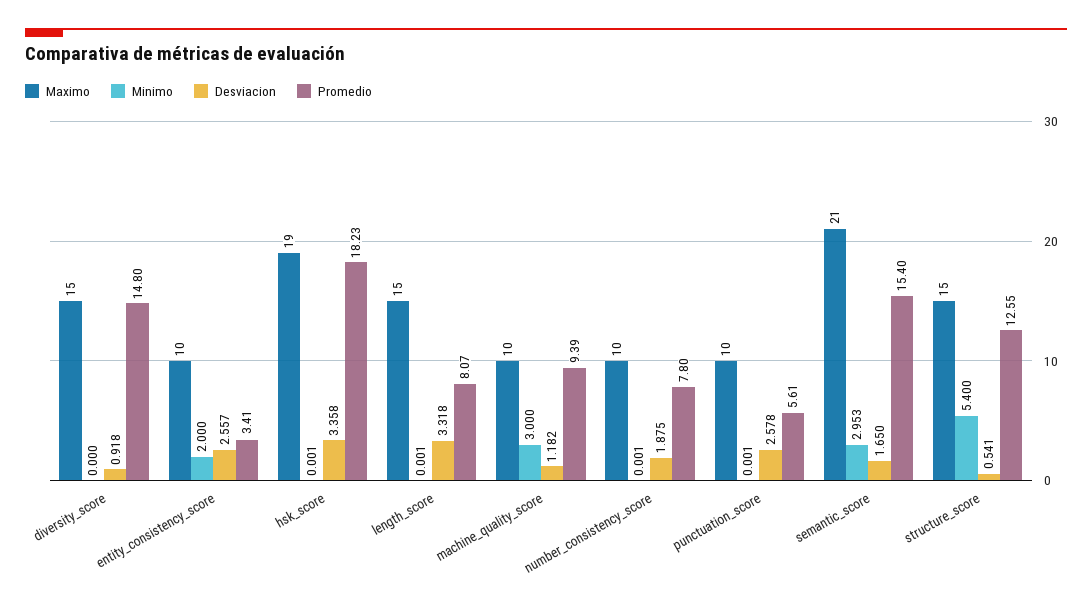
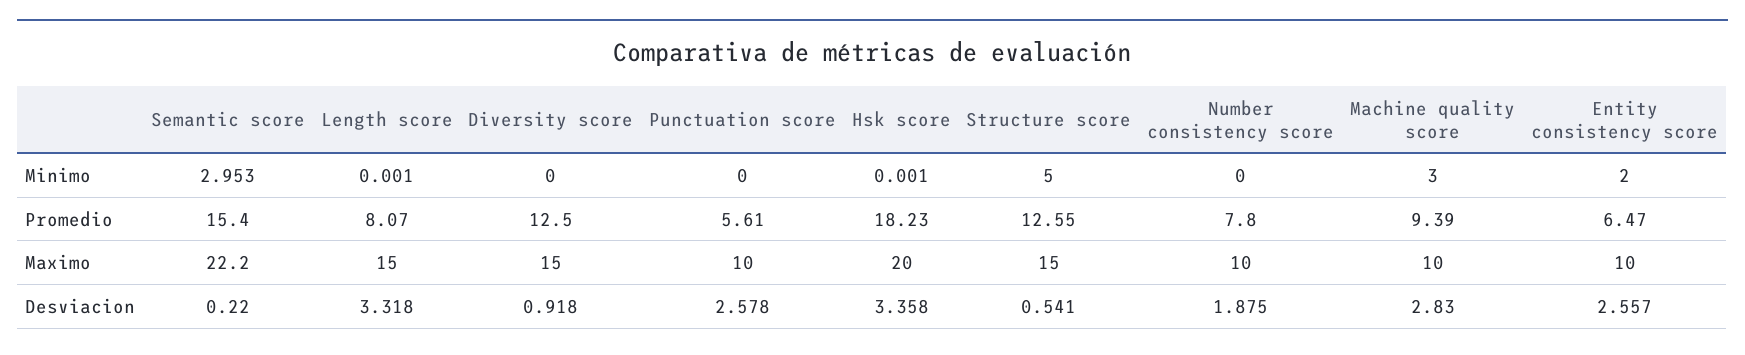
Promedio, diversity_score: 14.8 -> 12.5
Promedio, entity_consistency_score: 3.41 -> 6.47
Maximo, hsk_score: 19 -> 20
Desviacion, machine_quality_score: 1.182 -> 2.83
Minimo, number_consistency_score: 0.001 -> 0
Minimo, punctuation_score: 0.001 -> 0
Maximo, semantic_score: 21 -> 22.2
Desviacion, semantic_score: 1.65 -> 0.22
Minimo, structure_score: 5.4 -> 5

